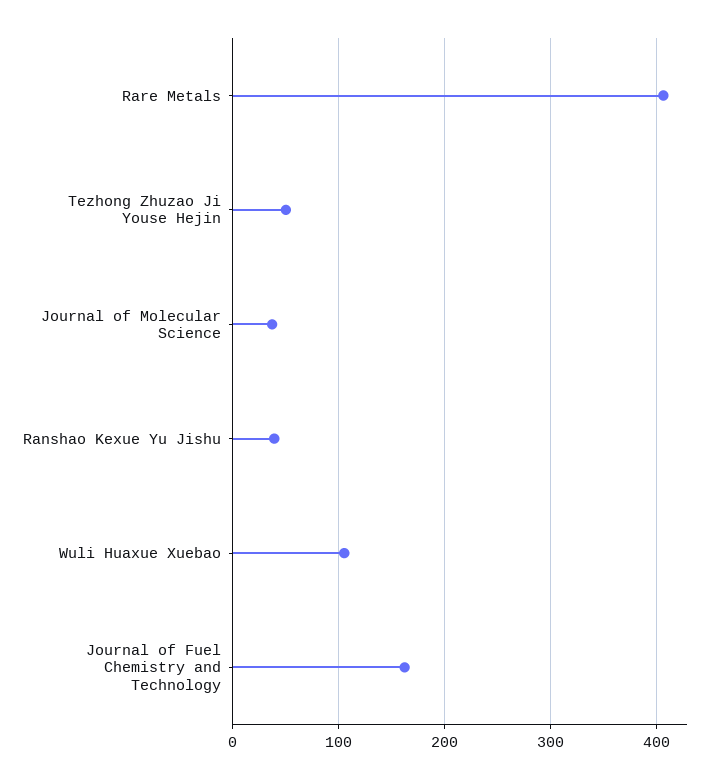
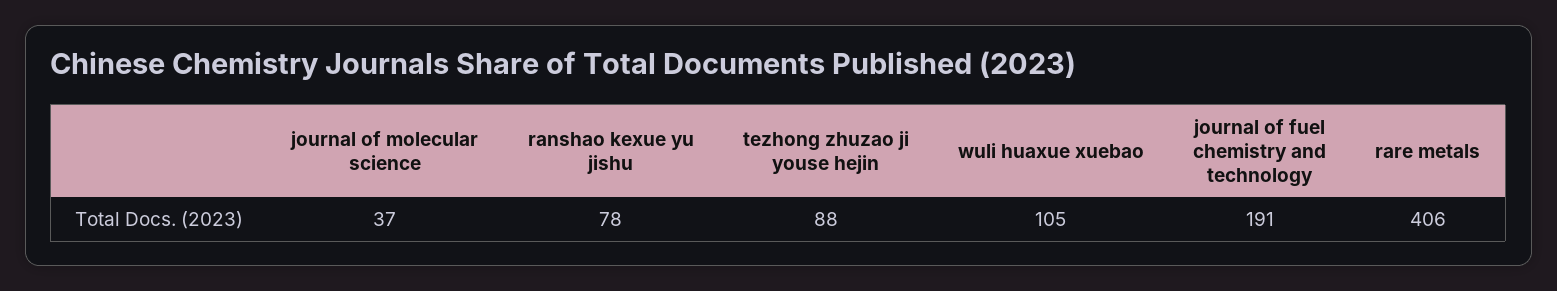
Tezhong Zhuzao Ji Youse Hejin: 50 -> 88
Ranshao Kexue Yu Jishu: 40 -> 78
Journal of Fuel Chemistry and Technology: 160 -> 191

